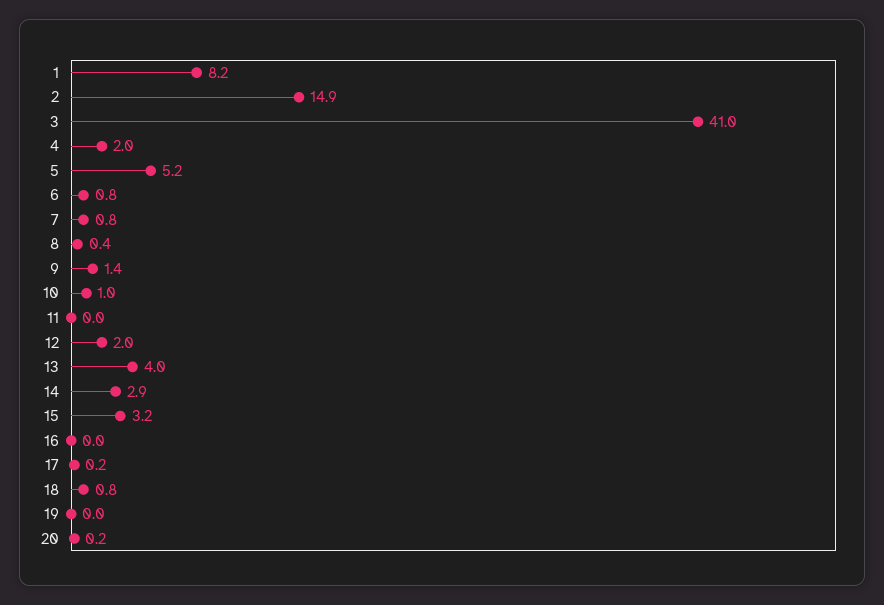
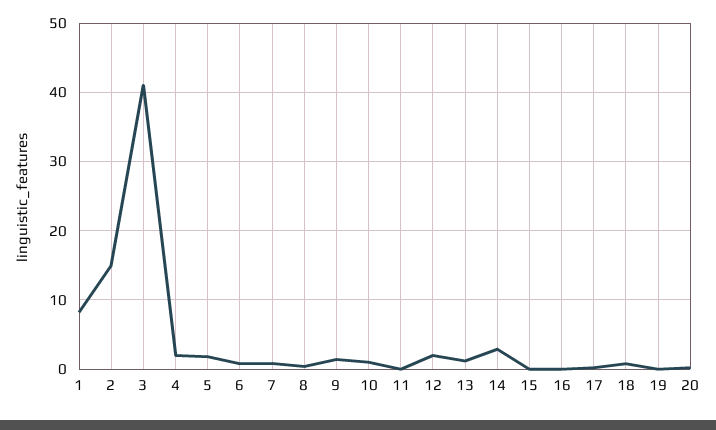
5: 5.2 -> 2
13: 4 -> 1
15: 3.2 -> 0

